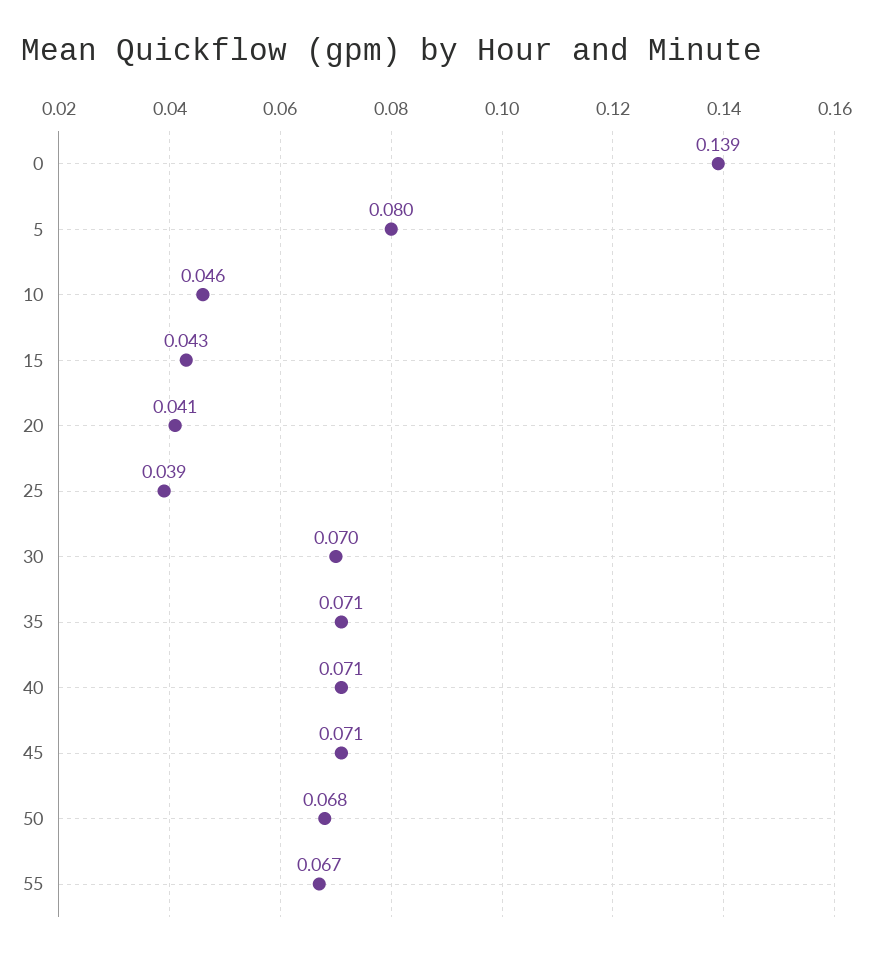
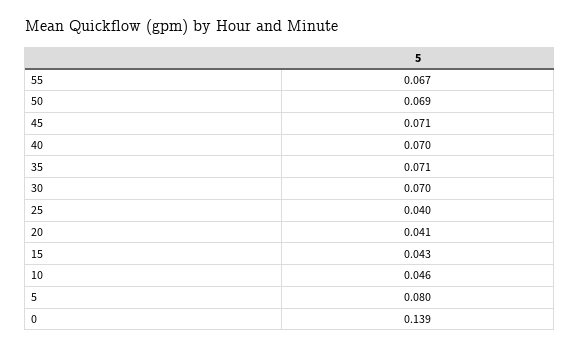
25: 0.039 -> 0.04
40: 0.071 -> 0.07
50: 0.068 -> 0.069

